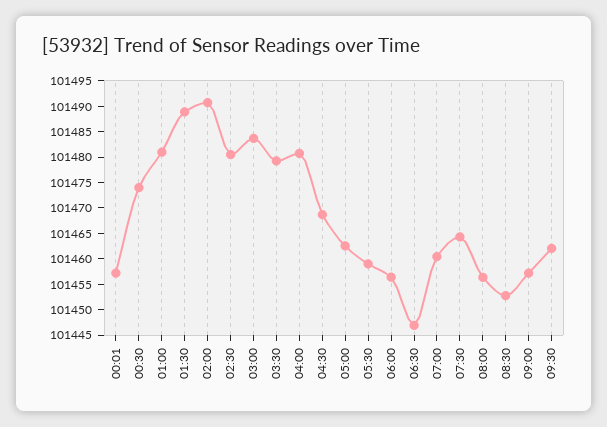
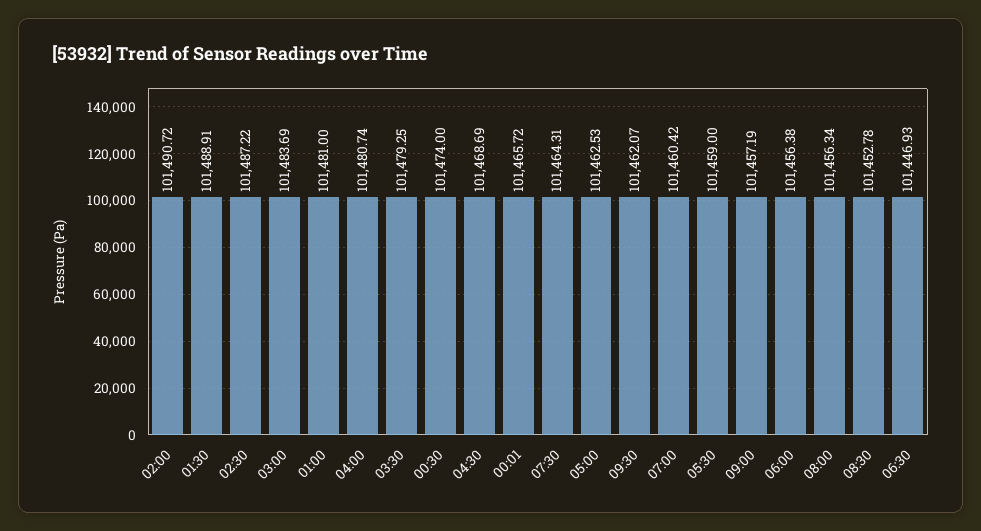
00:01: 101457.5 -> 101465.72
02:30: 101480 -> 101487.22

